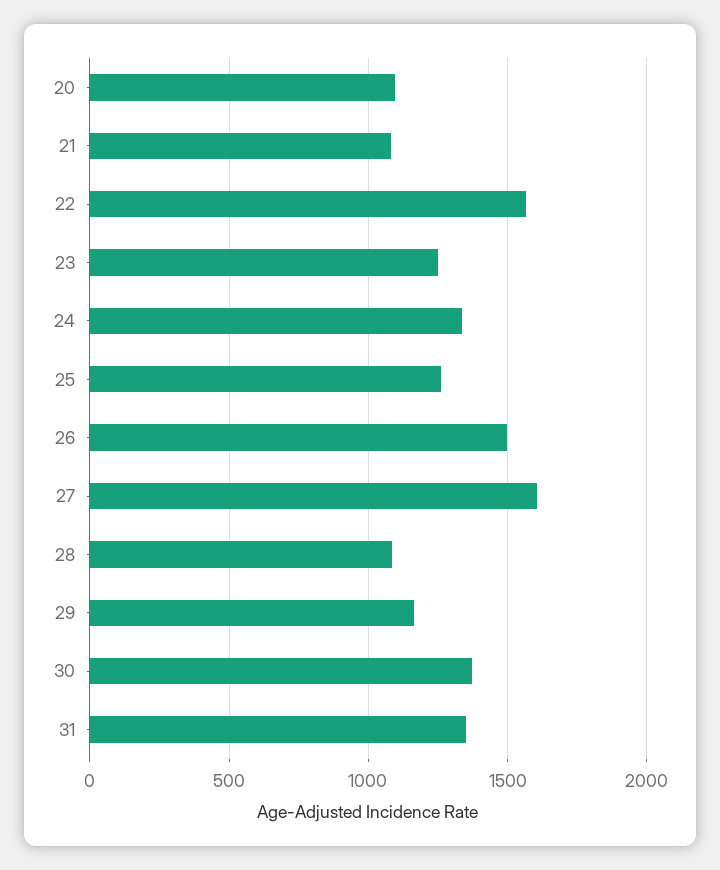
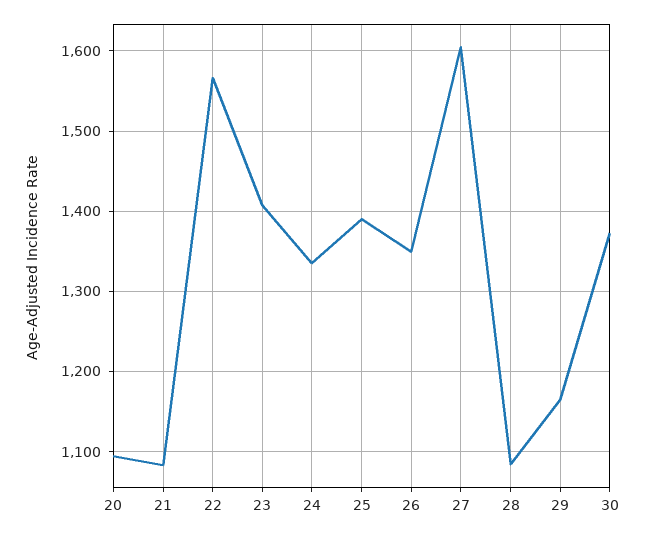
23: 1250 -> 1410
25: 1250 -> 1390
26: 1500 -> 1350
31: 1350 -> none

